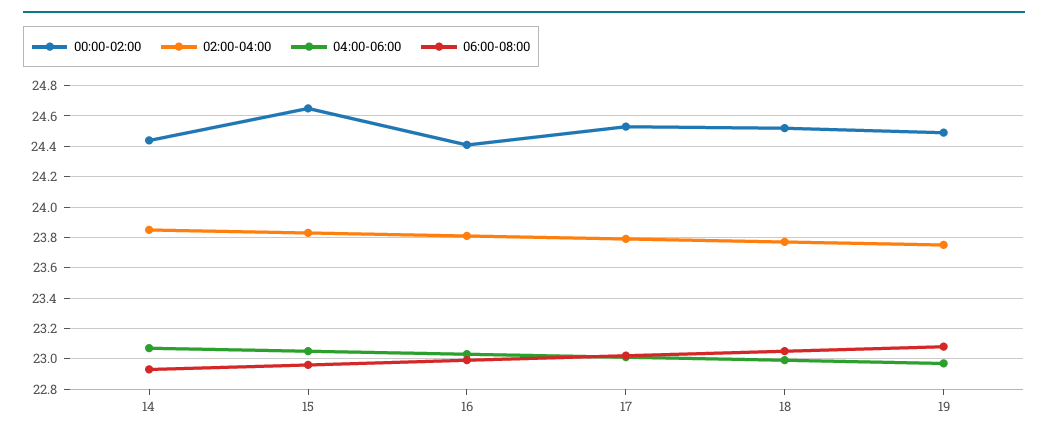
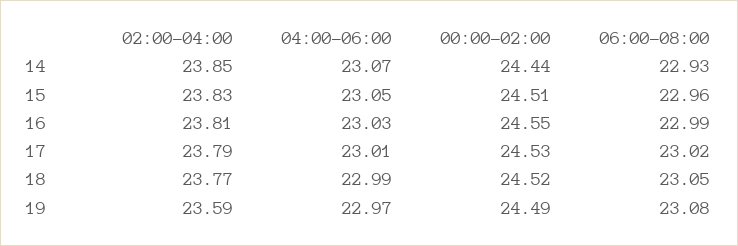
00:00-02:00, 15: 24.65 -> 24.51
00:00-02:00, 16: 24.4 -> 24.55
02:00-04:00, 19: 23.75 -> 23.59

